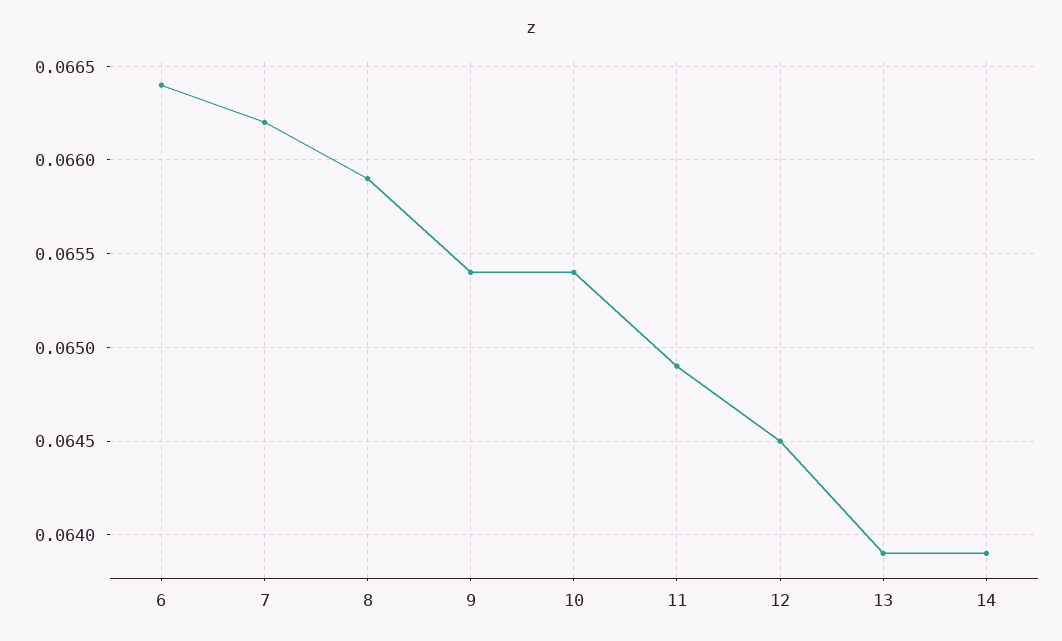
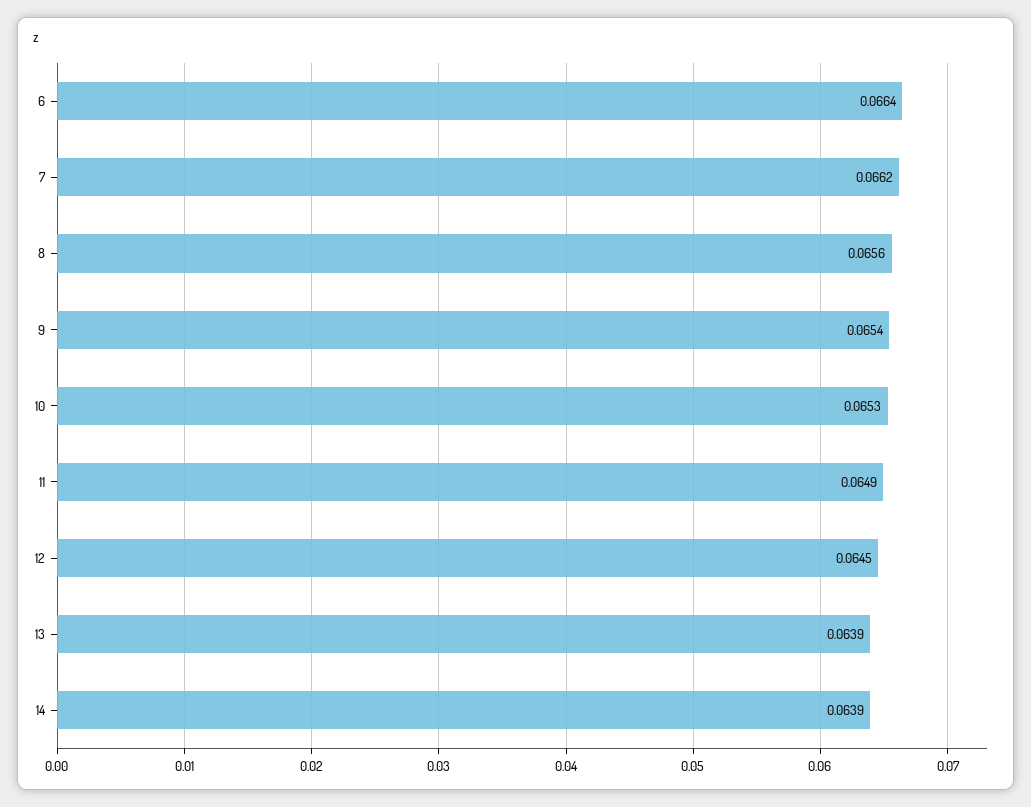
8: 0.0659 -> 0.0656
10: 0.0654 -> 0.0653

